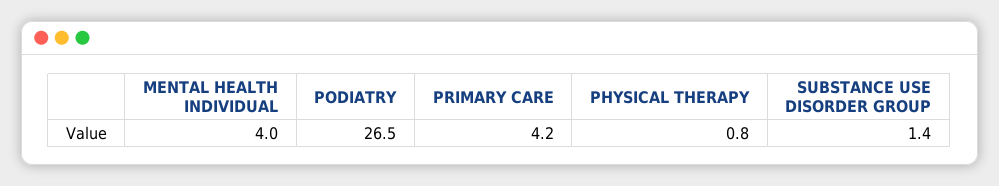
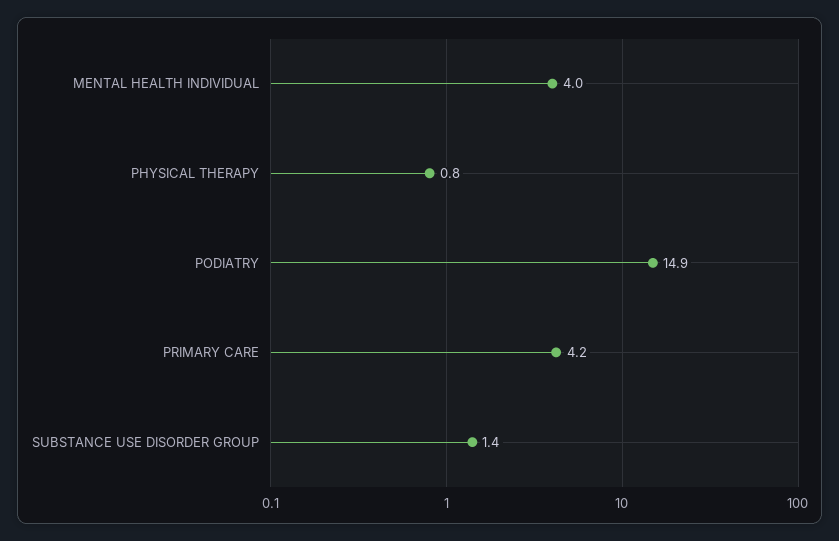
PODIATRY: 26.5 -> 14.9

